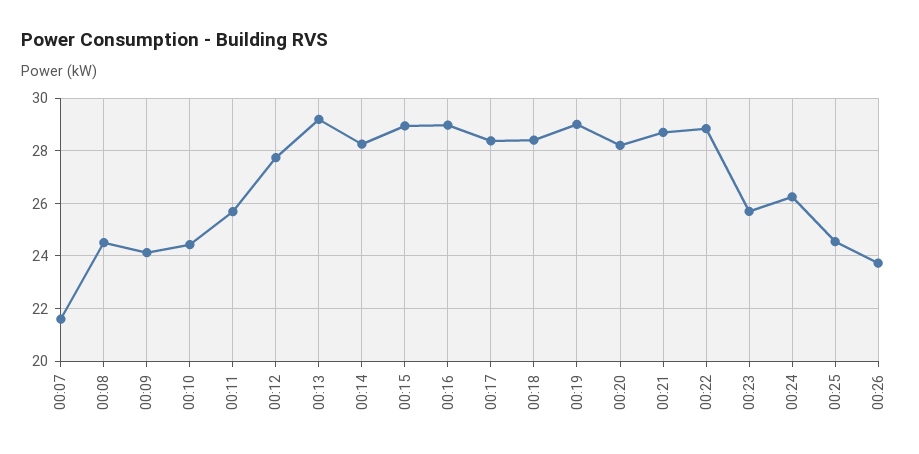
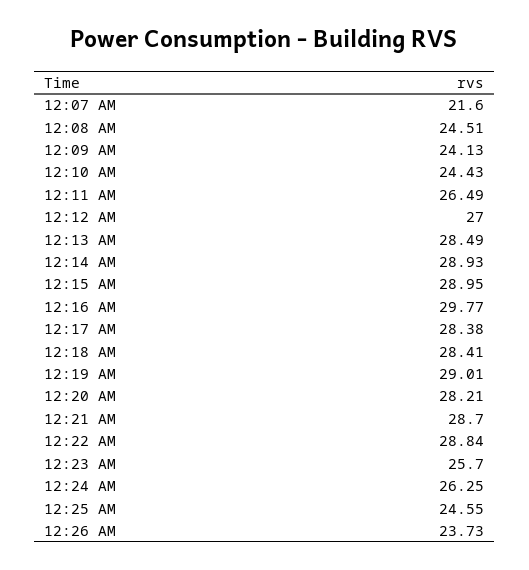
00:11: 25.75 -> 26.49
00:12: 27.75 -> 27
00:13: 29.25 -> 28.49
00:14: 28.25 -> 28.93
00:16: 29 -> 29.77

